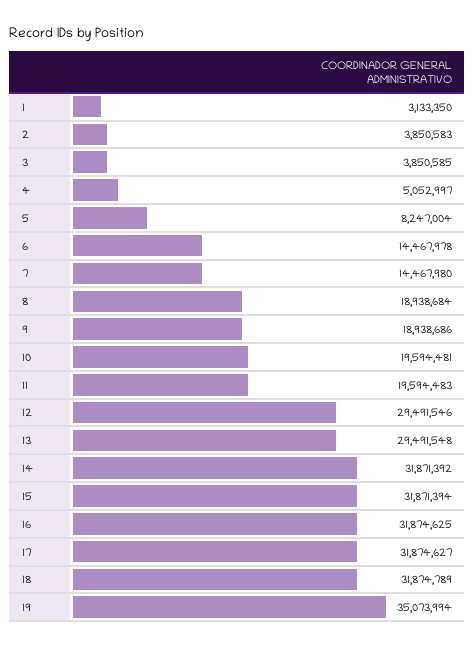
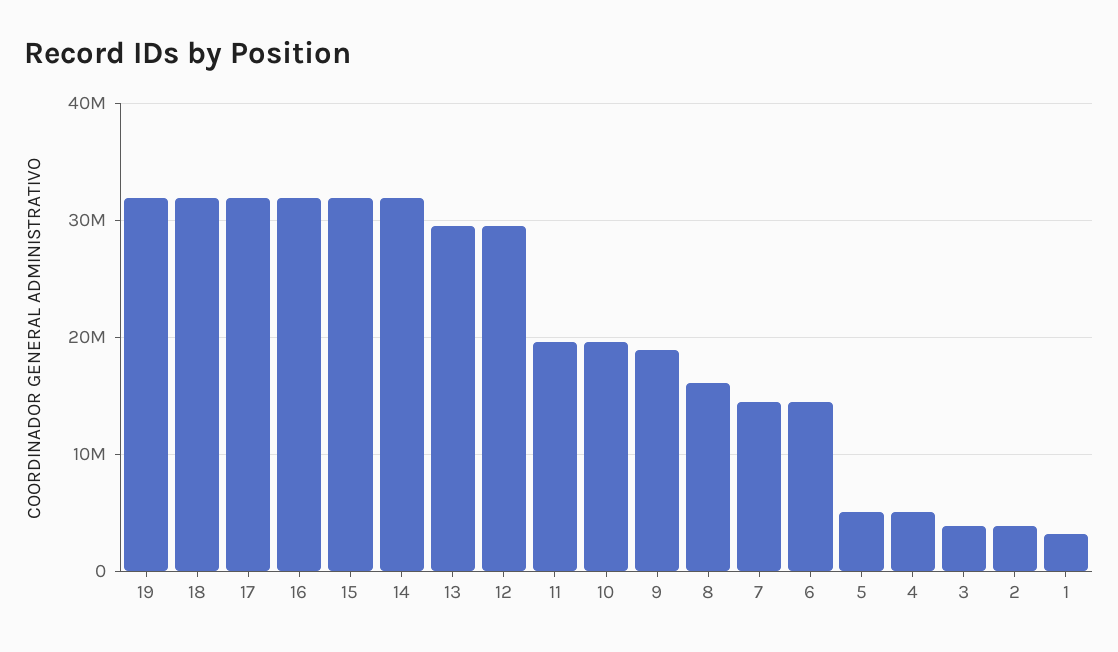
5: 8247004 -> 5000000
8: 18938684 -> 16000000
19: 35073994 -> 32000000

